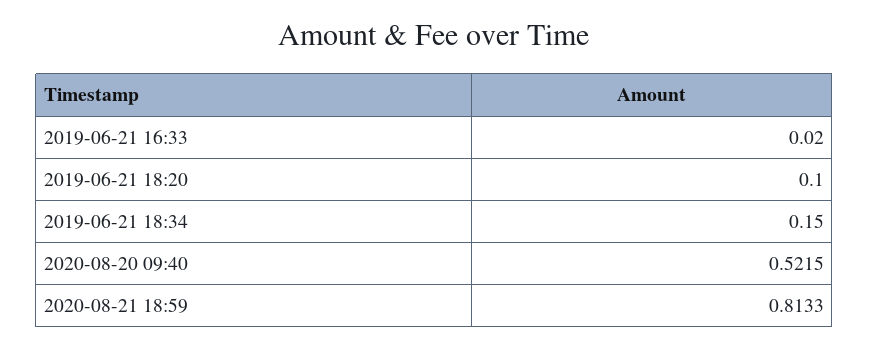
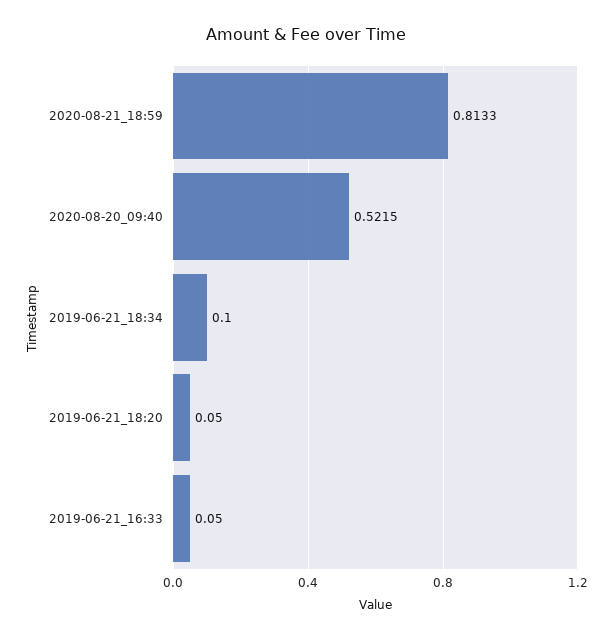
2019-06-21 16:33: 0.02 -> 0.05
2019-06-21 18:20: 0.1 -> 0.05
2019-06-21 18:34: 0.15 -> 0.1

